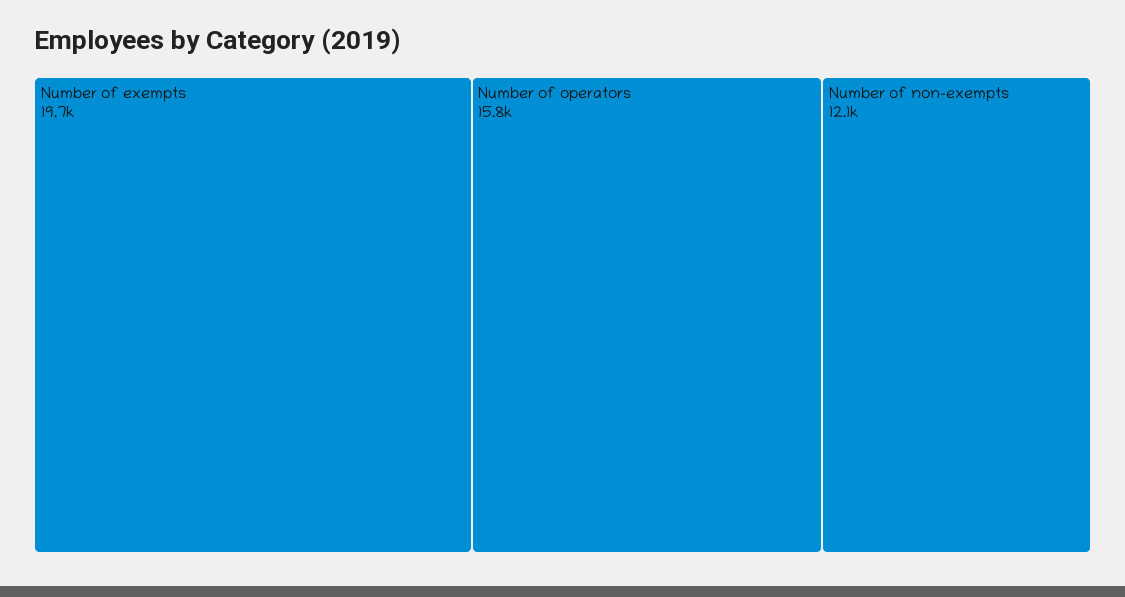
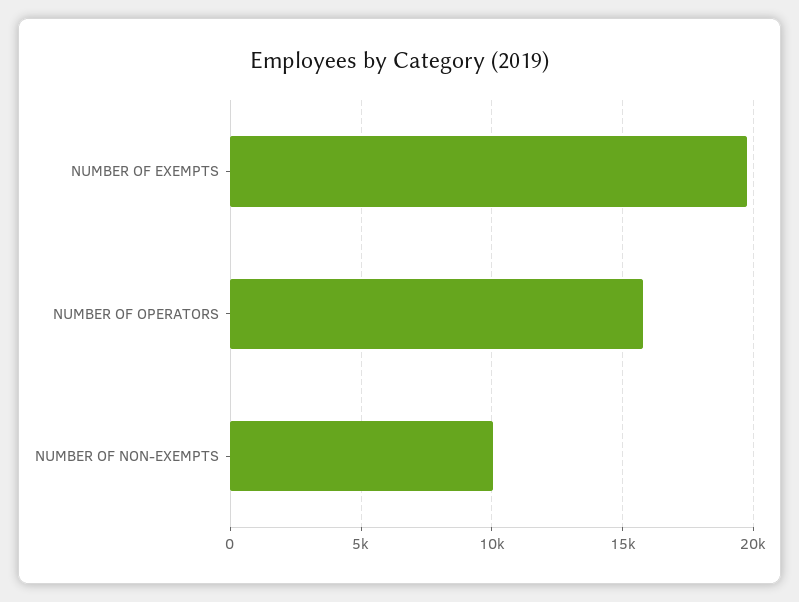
Number of non-exempts: 12100 -> 10000

